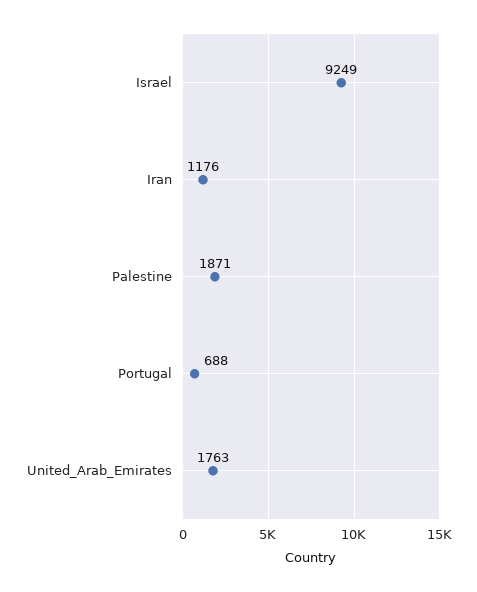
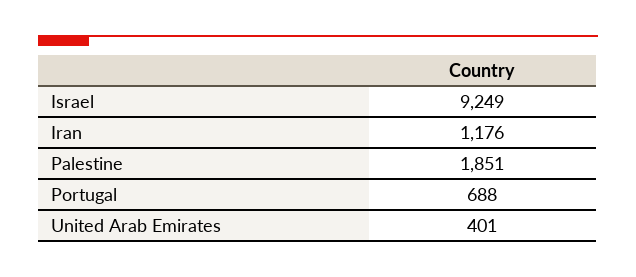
Palestine: 1871 -> 1851
United_Arab_Emirates: 1763 -> 401

